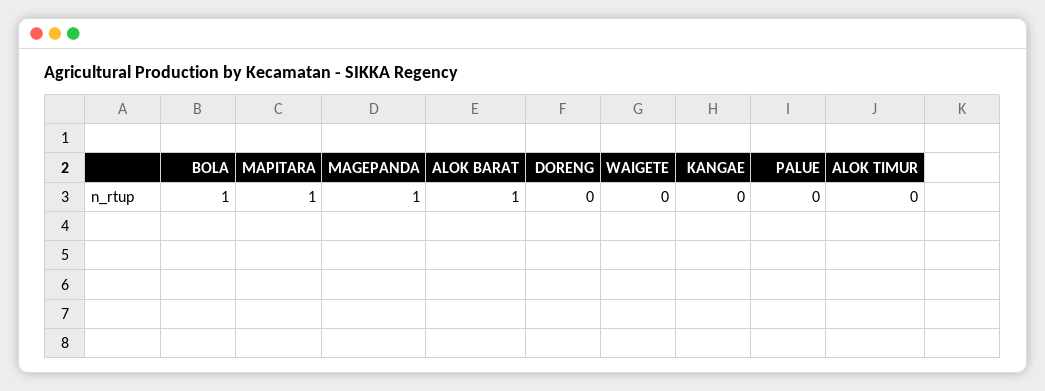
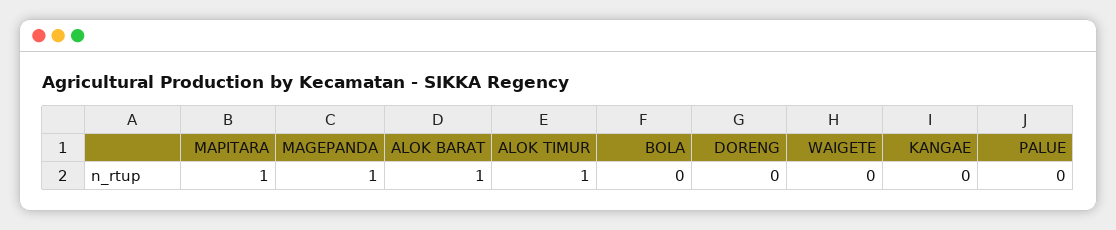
BOLA: 1 -> 0
ALOK TIMUR: 0 -> 1

